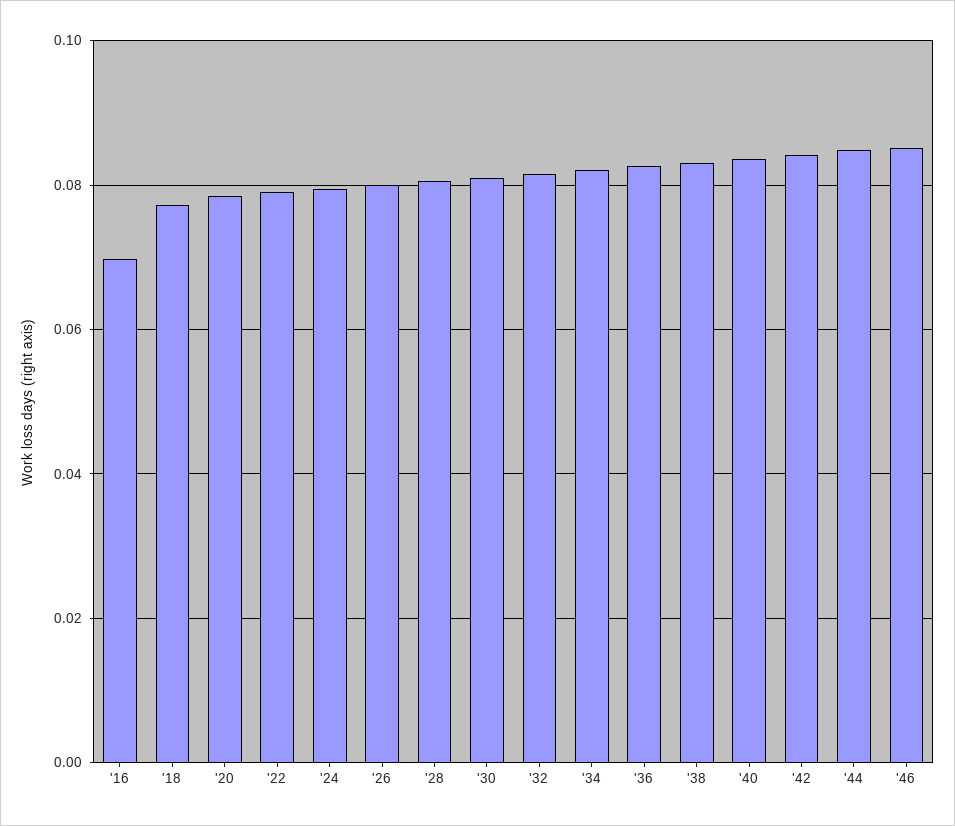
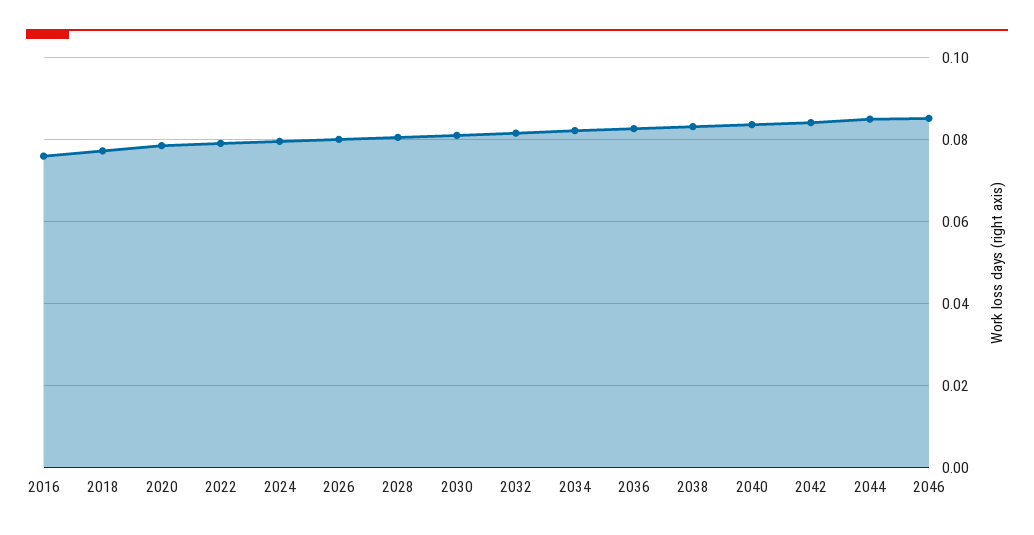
'16: 0.07 -> 0.076

